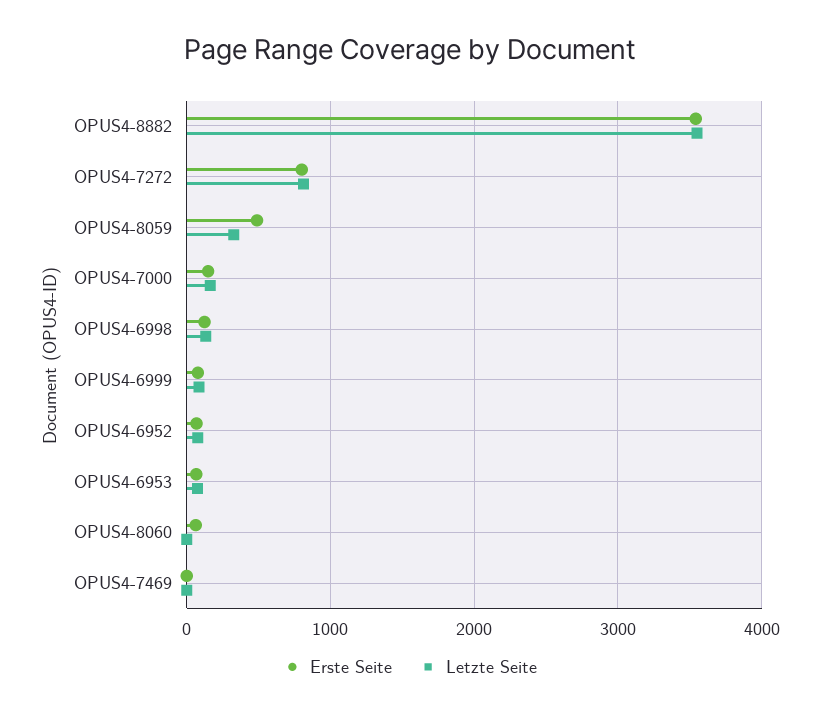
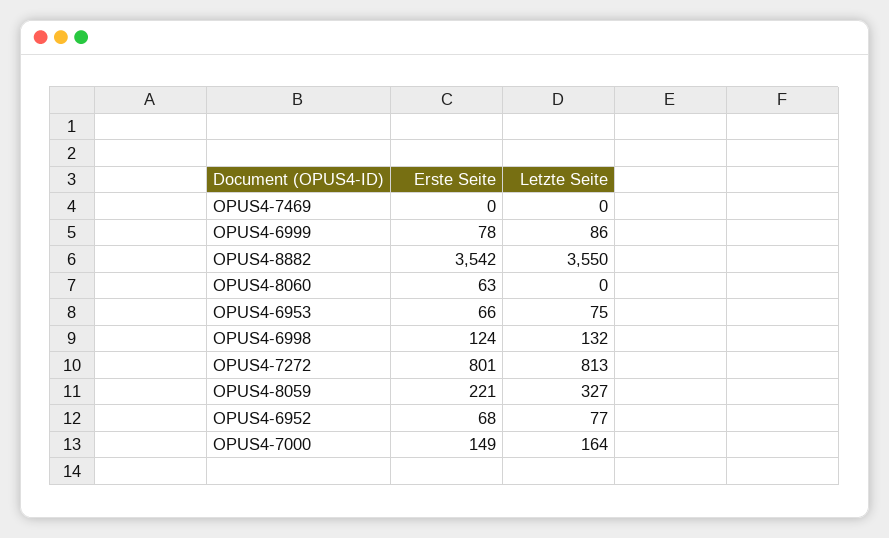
Erste Seite, OPUS4-8059: 500 -> 221

